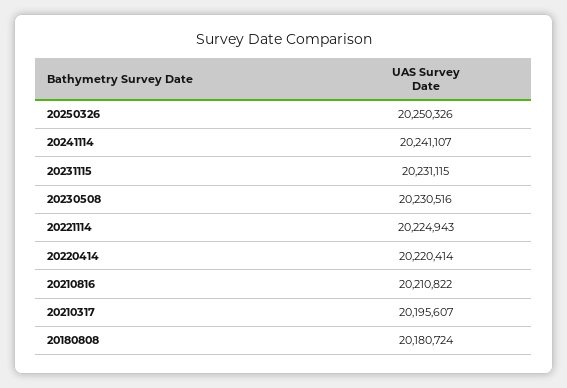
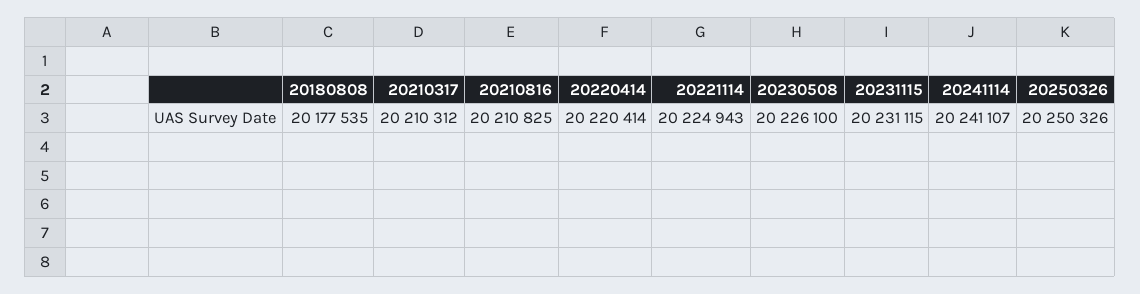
20230508: 20230516 -> 20226100
20210816: 20210822 -> 20210825
20210317: 20195607 -> 20210312
20180808: 20180724 -> 20177535

